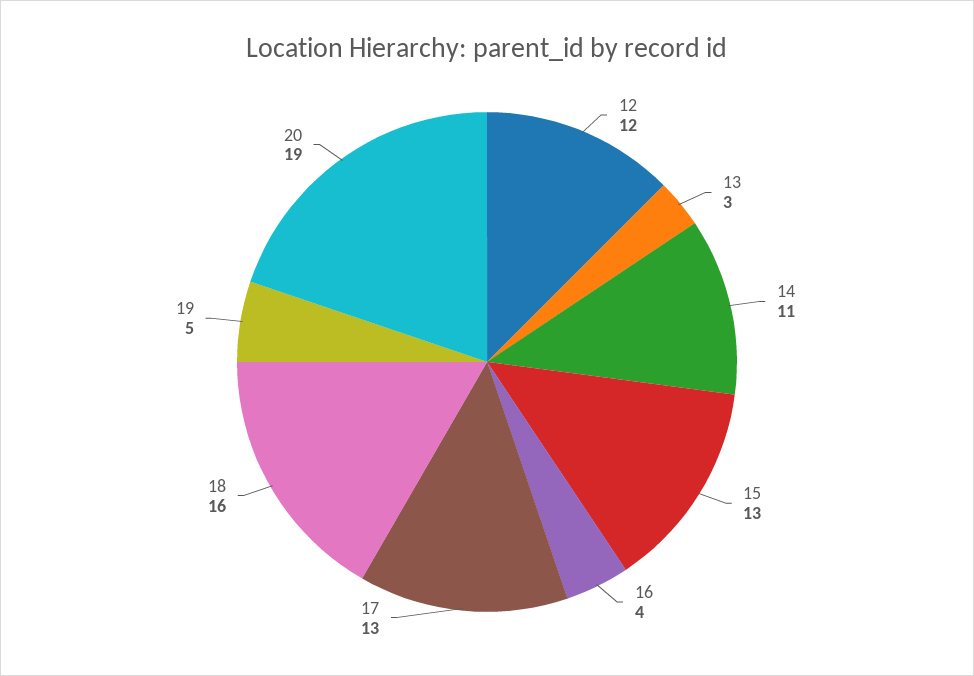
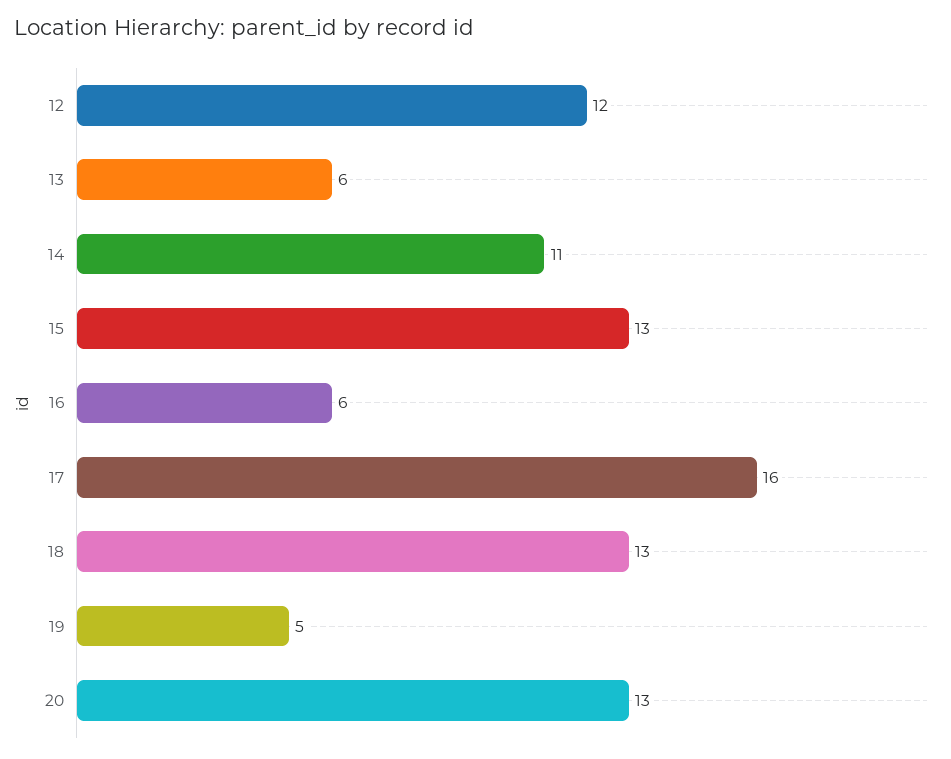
13: 3 -> 6
16: 4 -> 6
17: 13 -> 16
18: 16 -> 13
20: 19 -> 13

